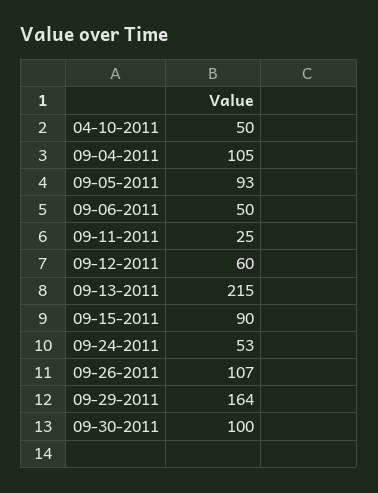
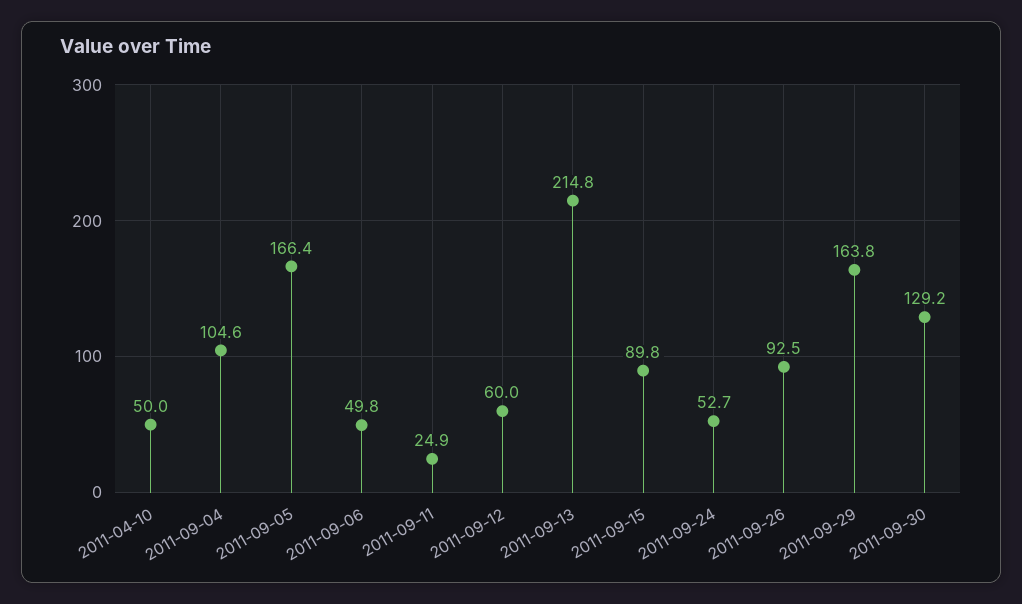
09-05-2011: 93 -> 166.4
09-26-2011: 107 -> 92.5
09-30-2011: 100 -> 129.2

